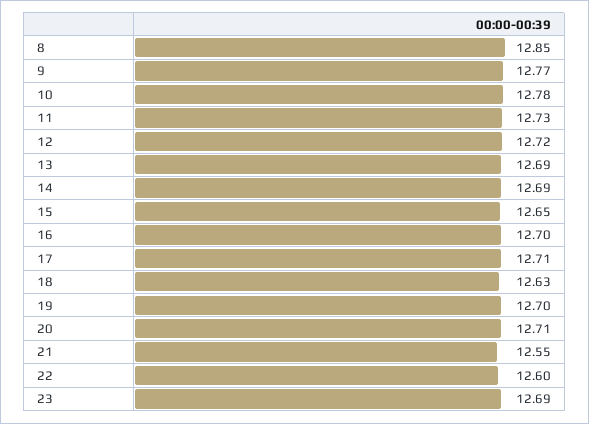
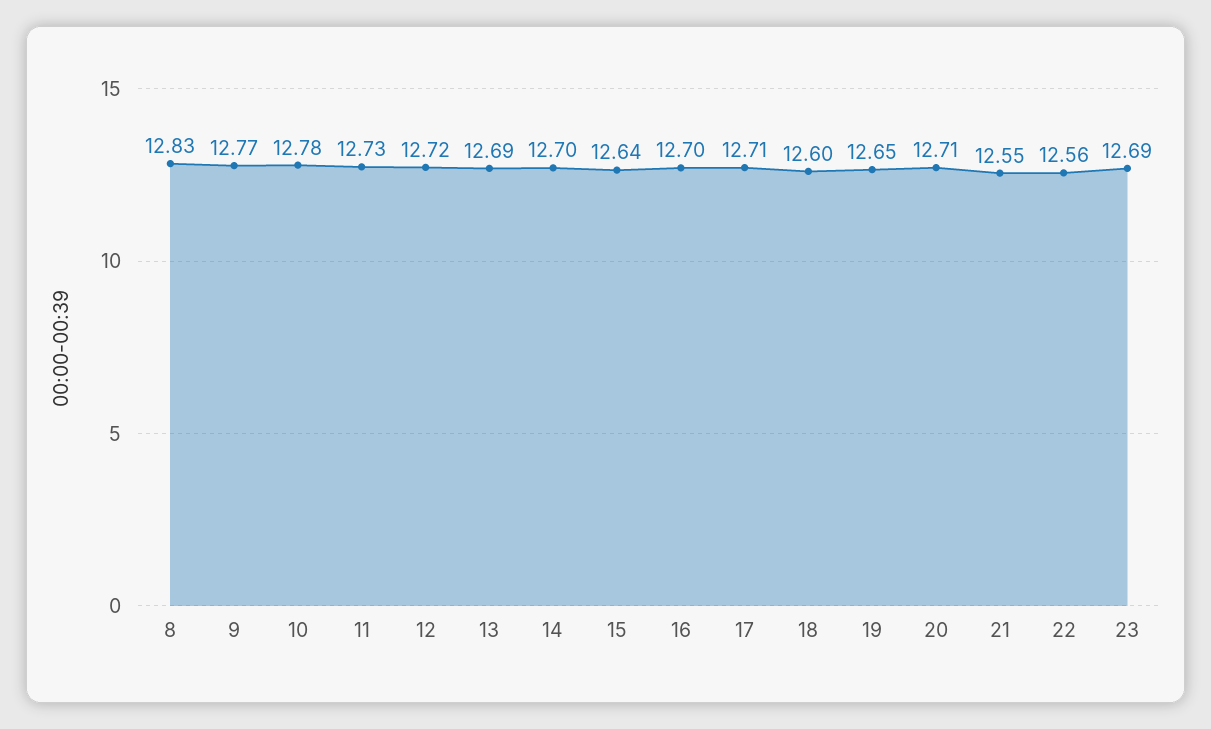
8: 12.85 -> 12.83
14: 12.69 -> 12.7
15: 12.65 -> 12.64
18: 12.63 -> 12.6
19: 12.7 -> 12.65
22: 12.6 -> 12.56

